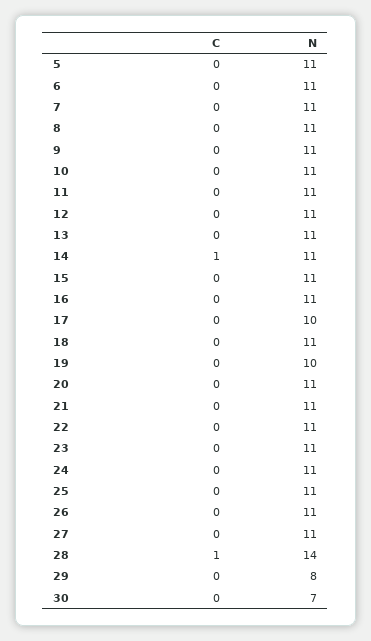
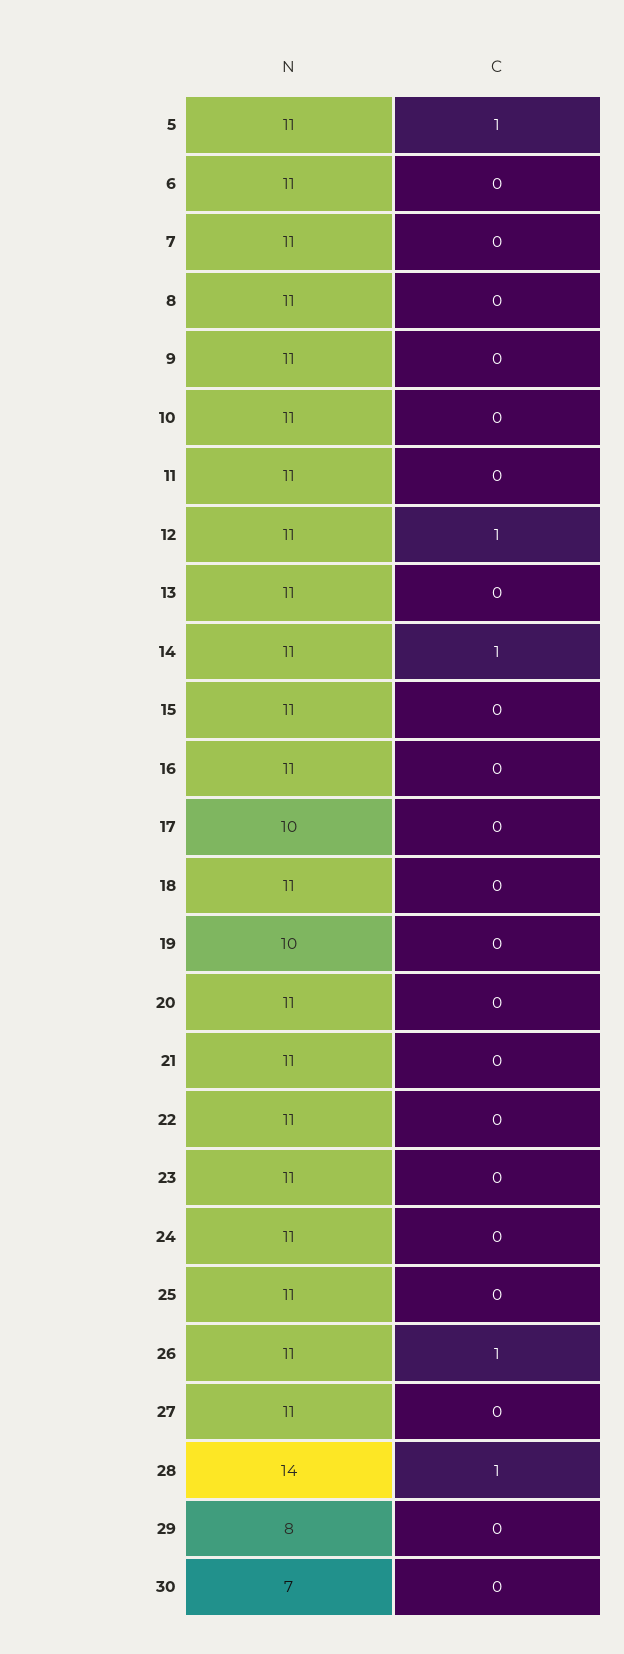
C, 5: 0 -> 1
C, 12: 0 -> 1
C, 26: 0 -> 1

